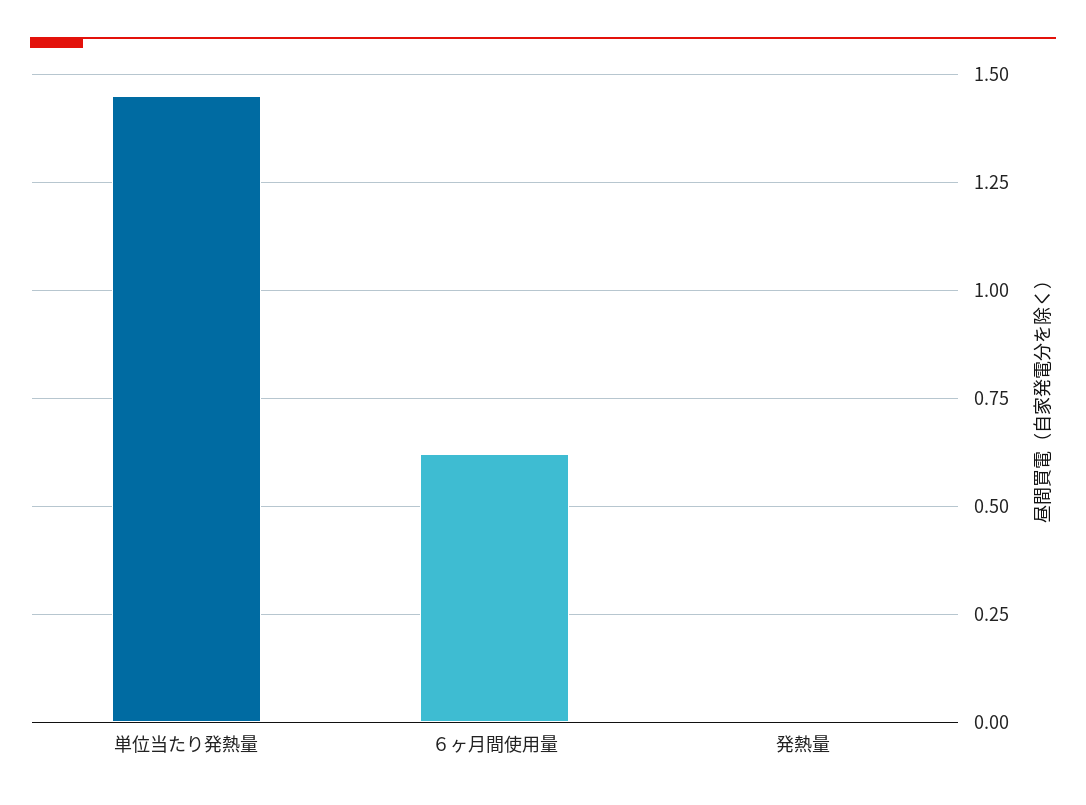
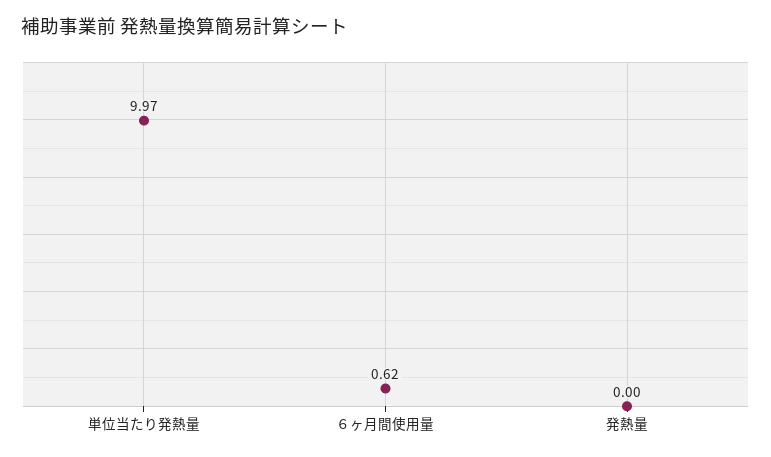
単位当たり発熱量: 1.45 -> 9.97

